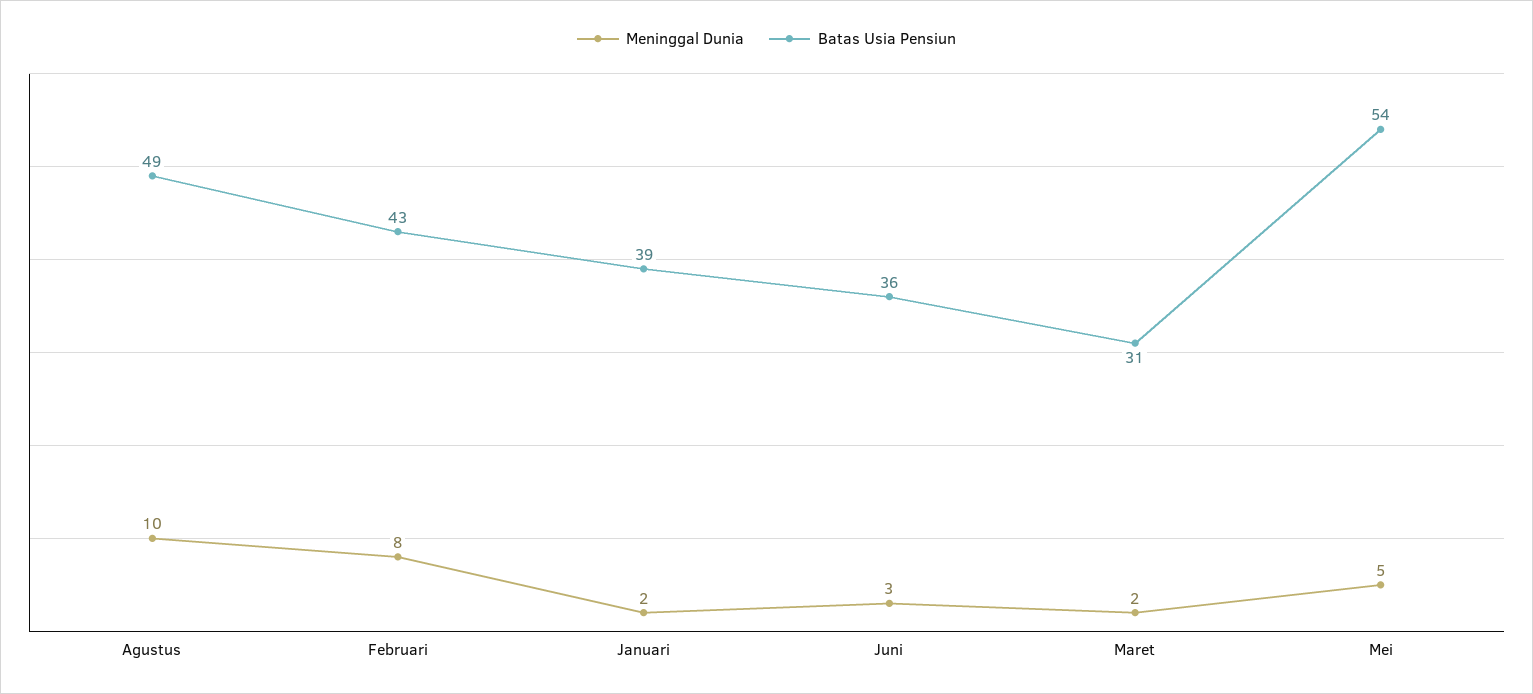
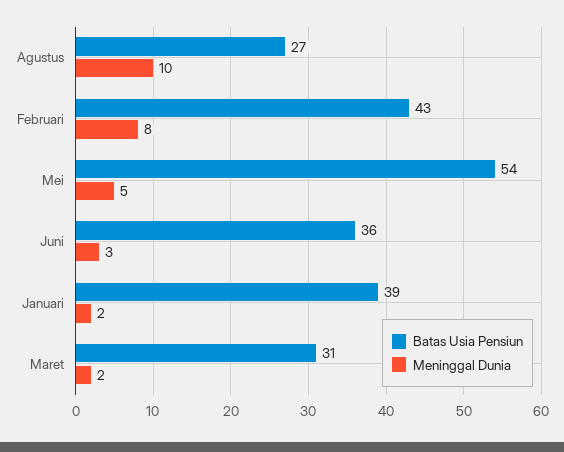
Batas Usia Pensiun, Agustus: 49 -> 27

